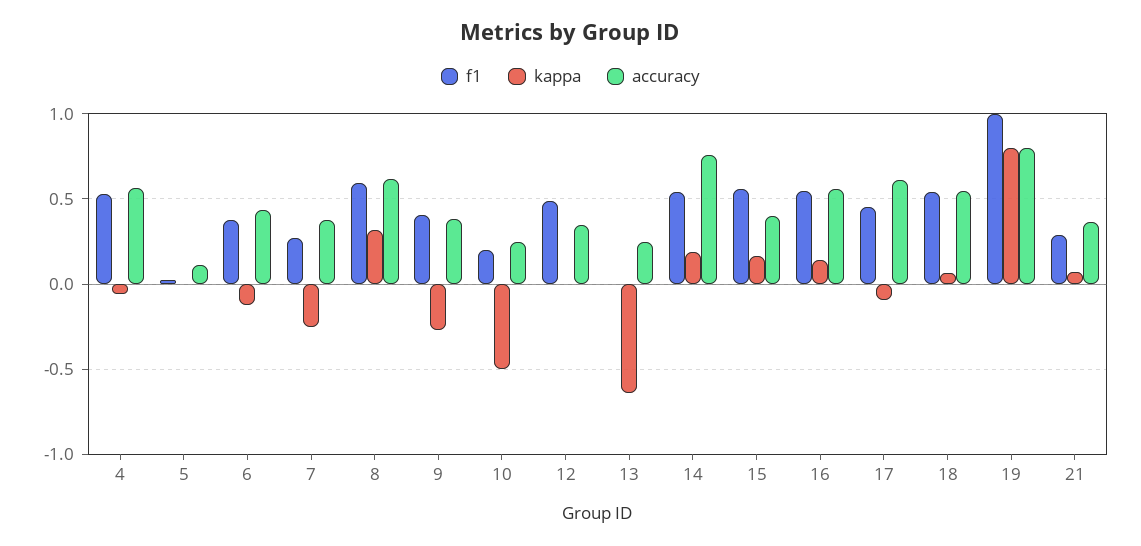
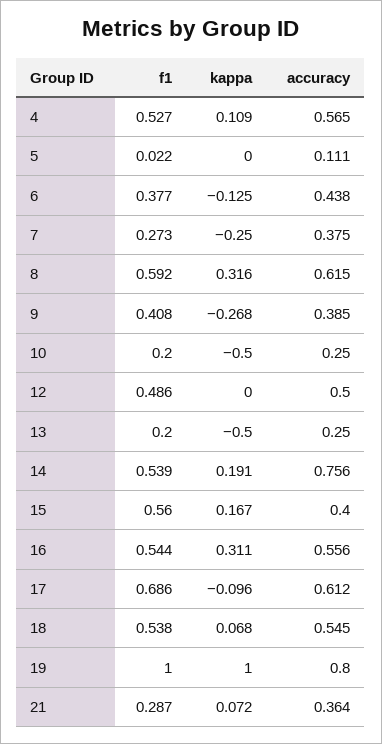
kappa, 4: -0.05 -> 0.109
accuracy, 12: 0.35 -> 0.5
f1, 13: 0 -> 0.2
kappa, 13: -0.65 -> -0.5
kappa, 16: 0.15 -> 0.311
f1, 17: 0.45 -> 0.686
kappa, 19: 0.8 -> 1

